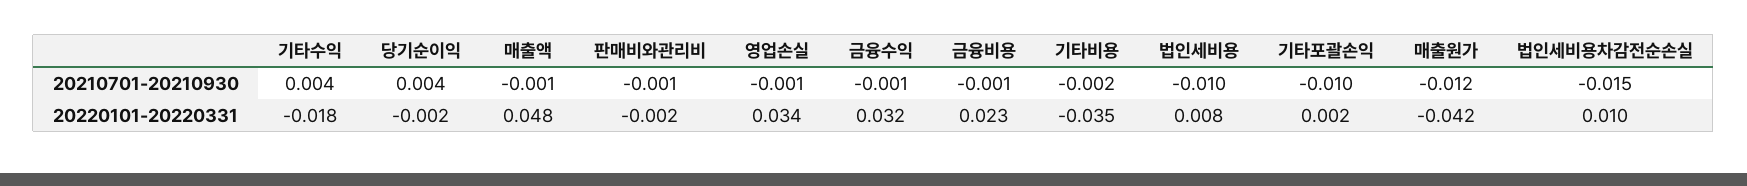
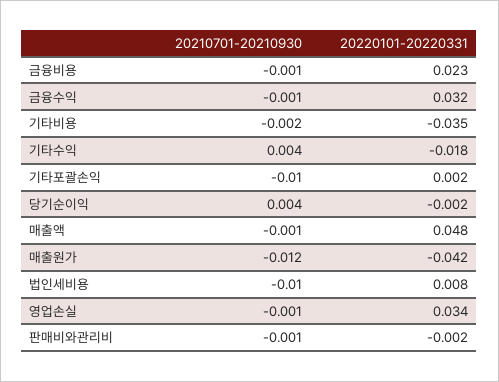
법인세비용차감전순손실, 20210701-20210930: -0.015 -> none
법인세비용차감전순손실, 20220101-20220331: 0.01 -> none

